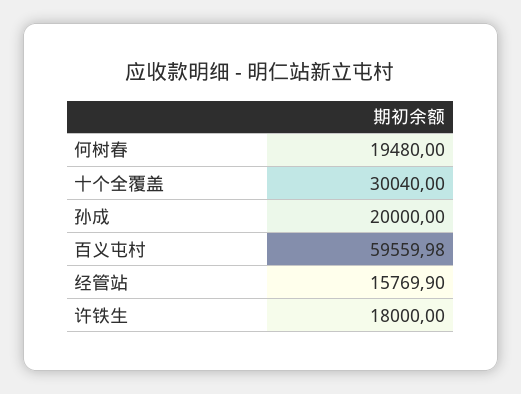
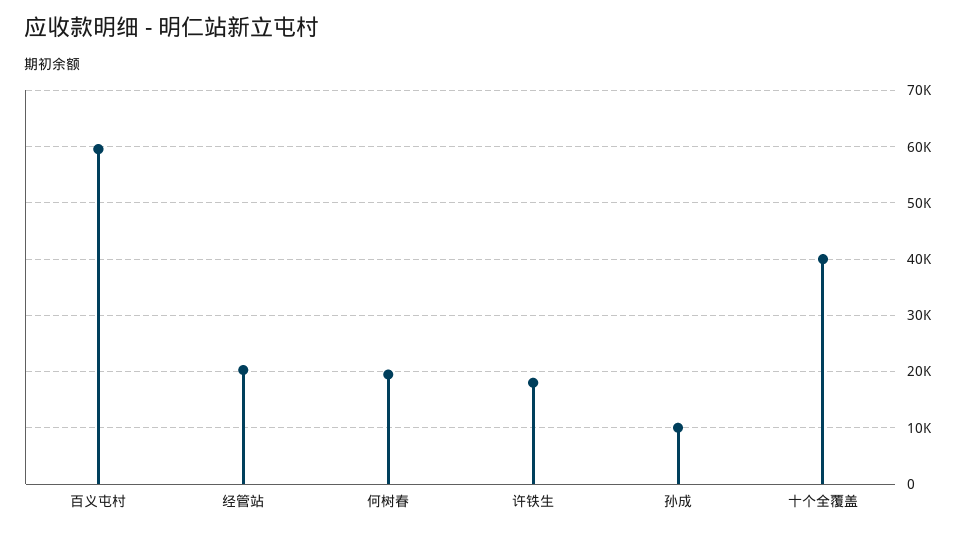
十个全覆盖: 30040 -> 40000
孙成: 20000 -> 10000
经管站: 15769.9 -> 20000

